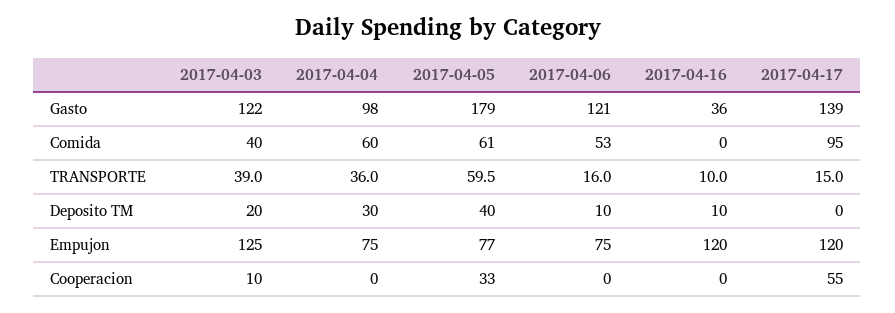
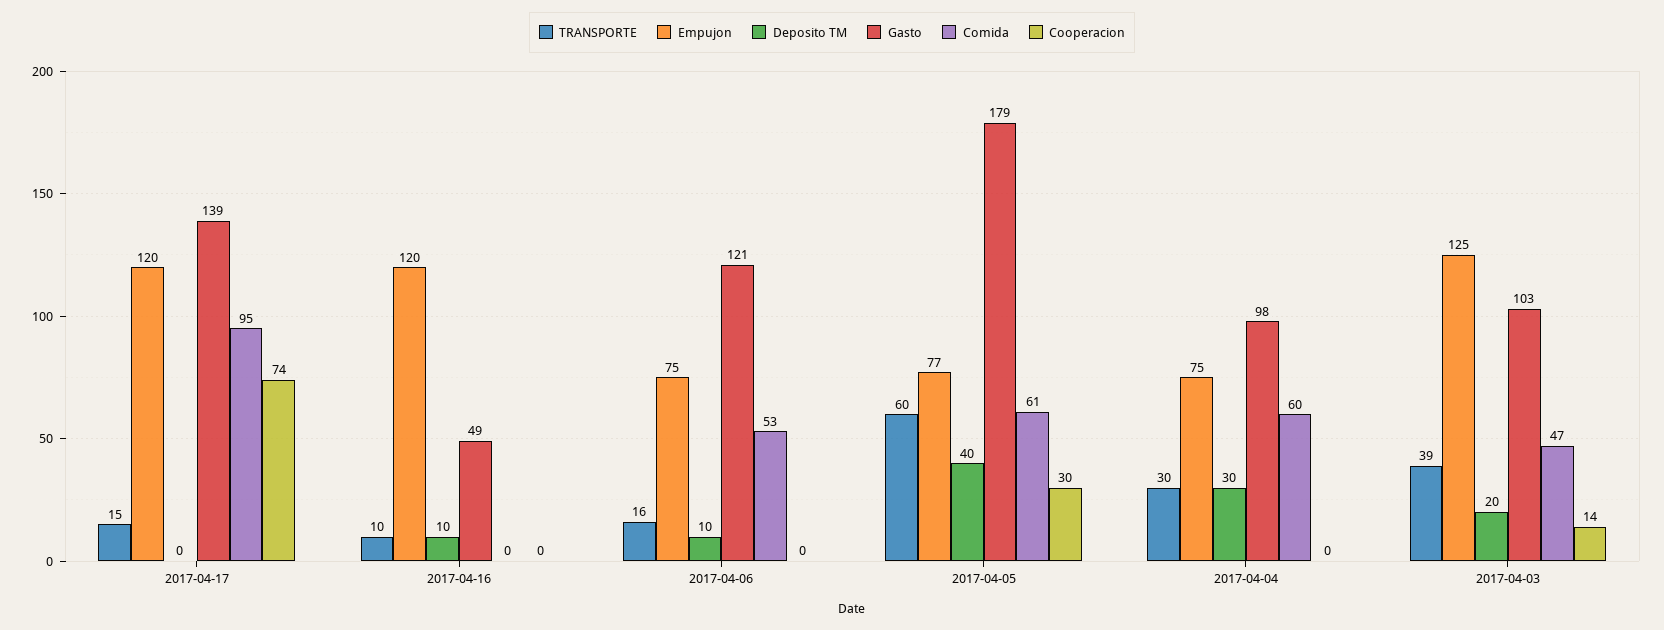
Gasto, 2017-04-03: 122 -> 103
Gasto, 2017-04-16: 36 -> 49
Comida, 2017-04-03: 40 -> 47
TRANSPORTE, 2017-04-04: 36 -> 30
Cooperacion, 2017-04-03: 10 -> 14
Cooperacion, 2017-04-05: 33 -> 30
Cooperacion, 2017-04-17: 55 -> 74

